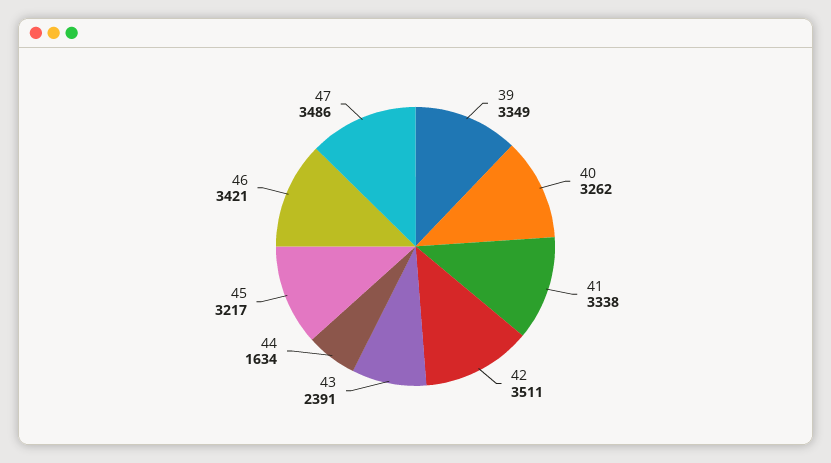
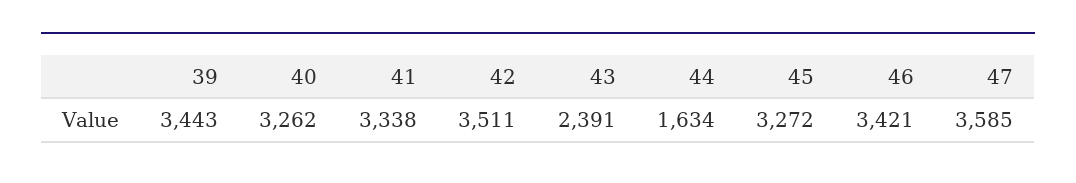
39: 3349 -> 3443
45: 3217 -> 3272
47: 3486 -> 3585

